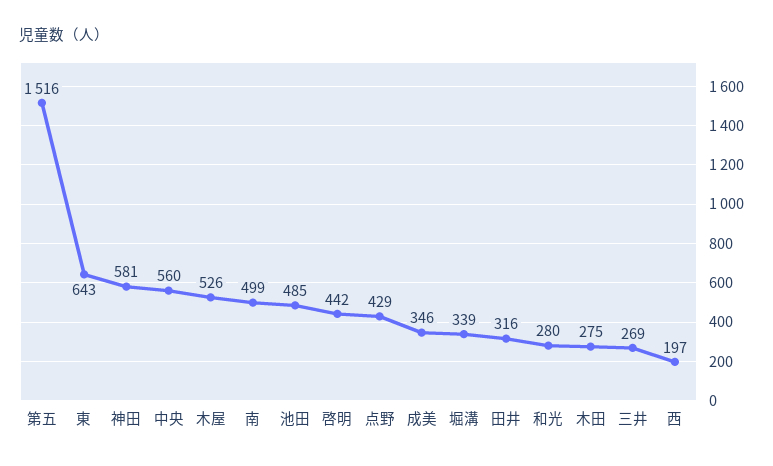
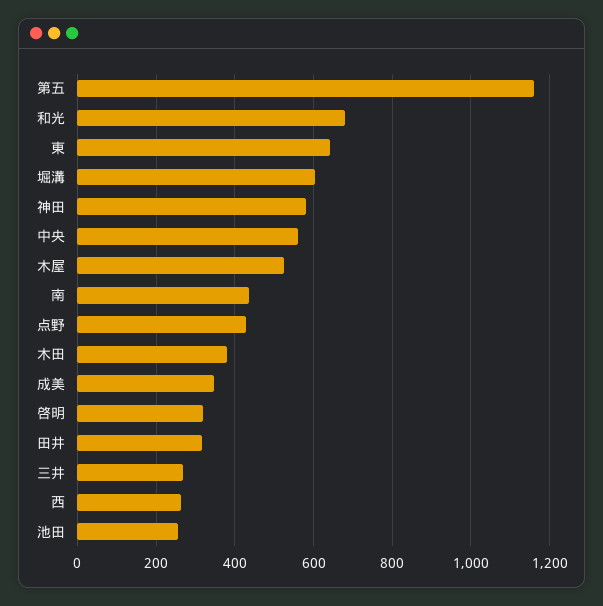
第五: 1516 -> 1160
南: 499 -> 440
池田: 485 -> 260
啓明: 442 -> 320
堀溝: 339 -> 600
和光: 280 -> 680
木田: 275 -> 380
西: 197 -> 260

